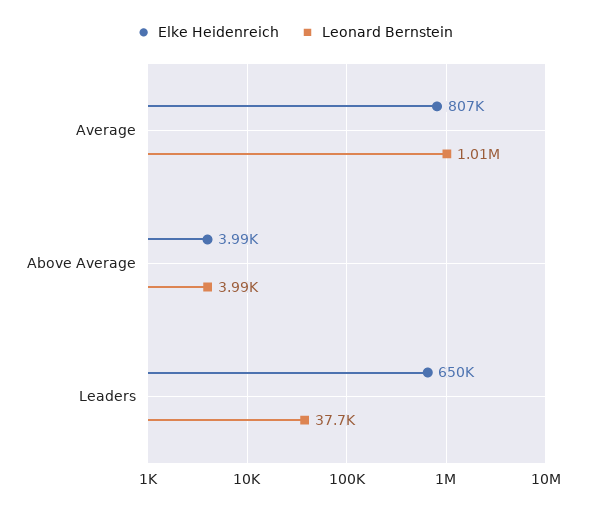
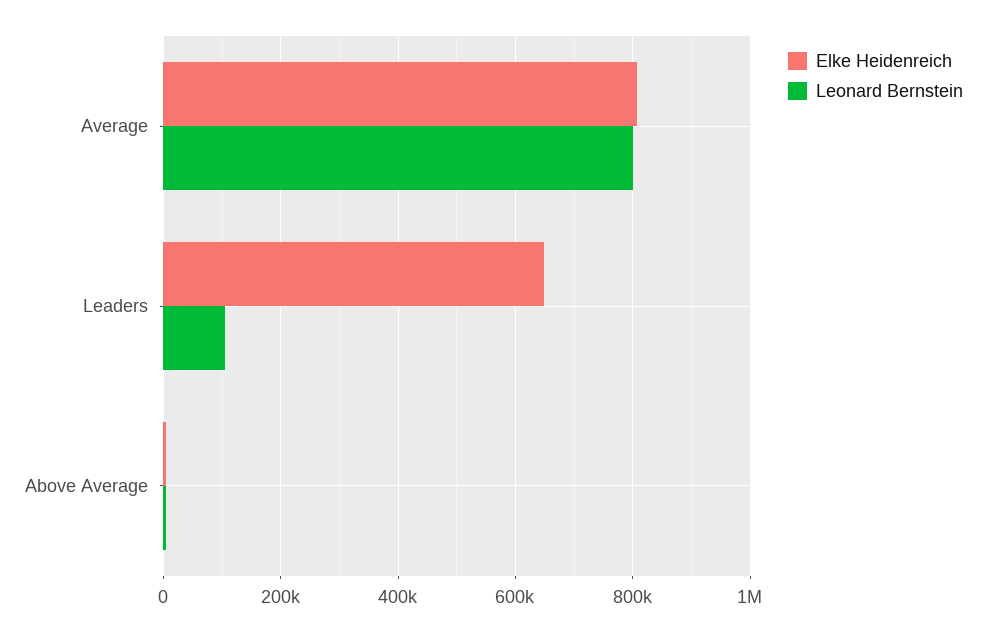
Leonard Bernstein, Average: 1010000 -> 800000
Leonard Bernstein, Leaders: 37700 -> 100000

